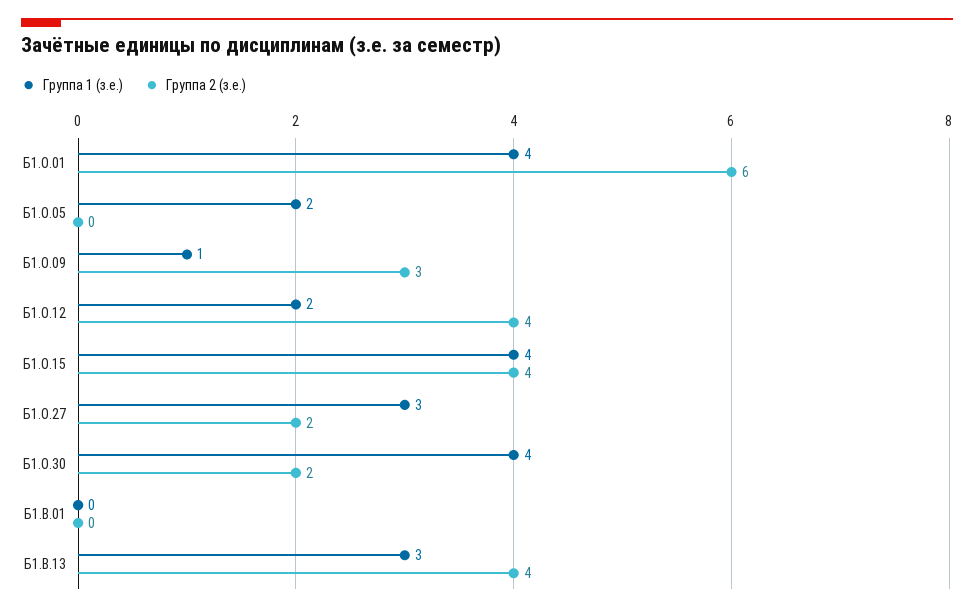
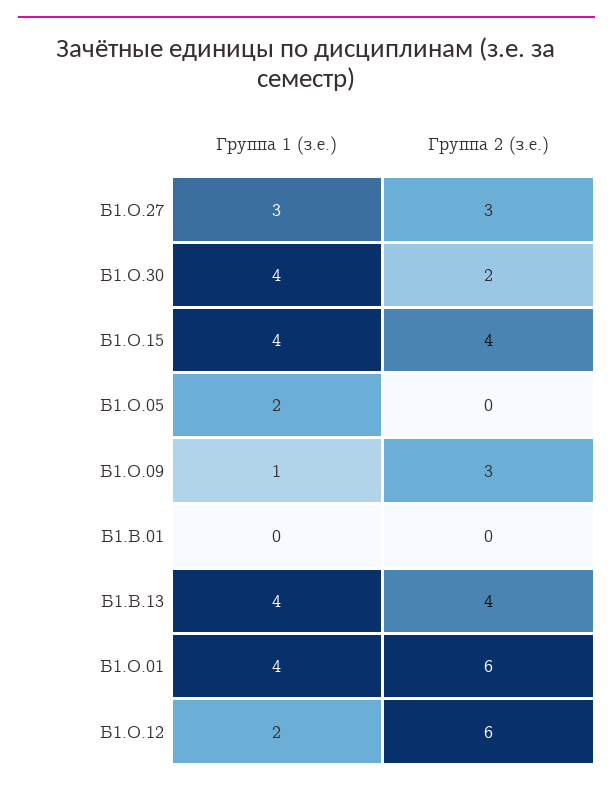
Группа 2 (з.е.), Б1.О.12: 4 -> 6
Группа 2 (з.е.), Б1.О.27: 2 -> 3
Группа 1 (з.е.), Б1.В.13: 3 -> 4

